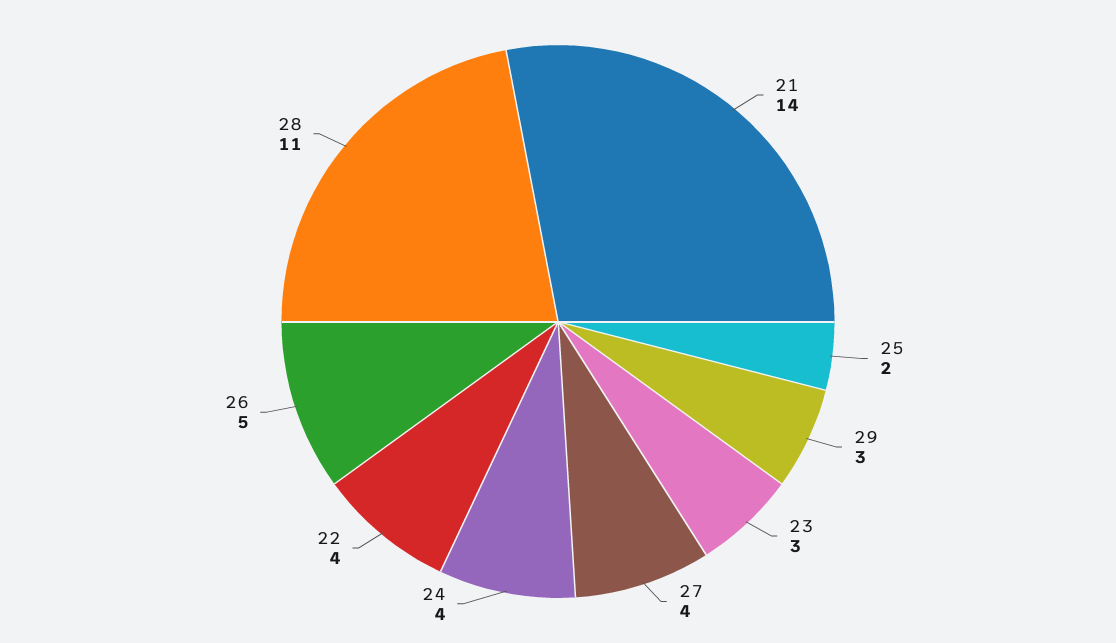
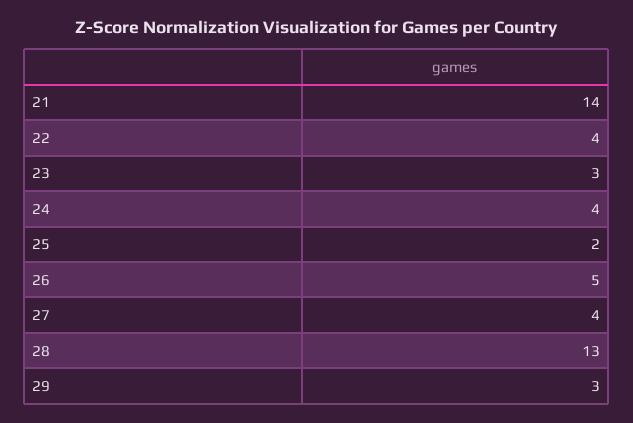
28: 11 -> 13

